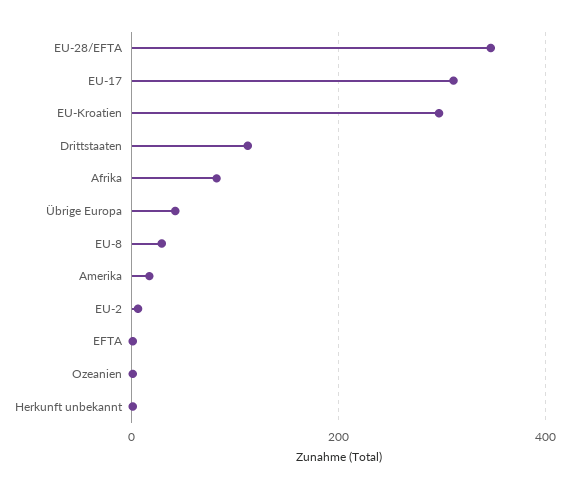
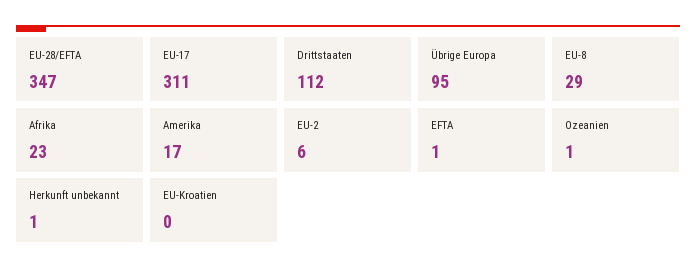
EU-Kroatien: 300 -> 0
Afrika: 80 -> 23
Übrige Europa: 40 -> 95

